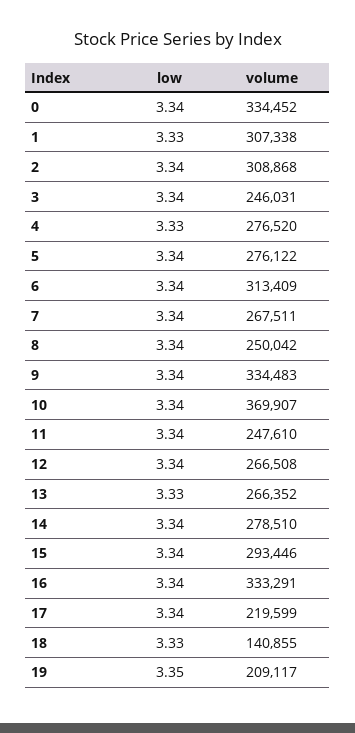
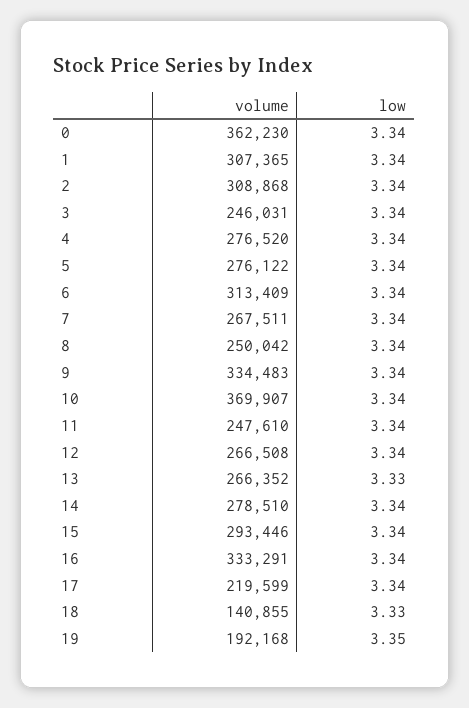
volume, 0: 334452 -> 362230
low, 1: 3.33 -> 3.34
volume, 1: 307338 -> 307365
low, 4: 3.33 -> 3.34
volume, 19: 209117 -> 192168

